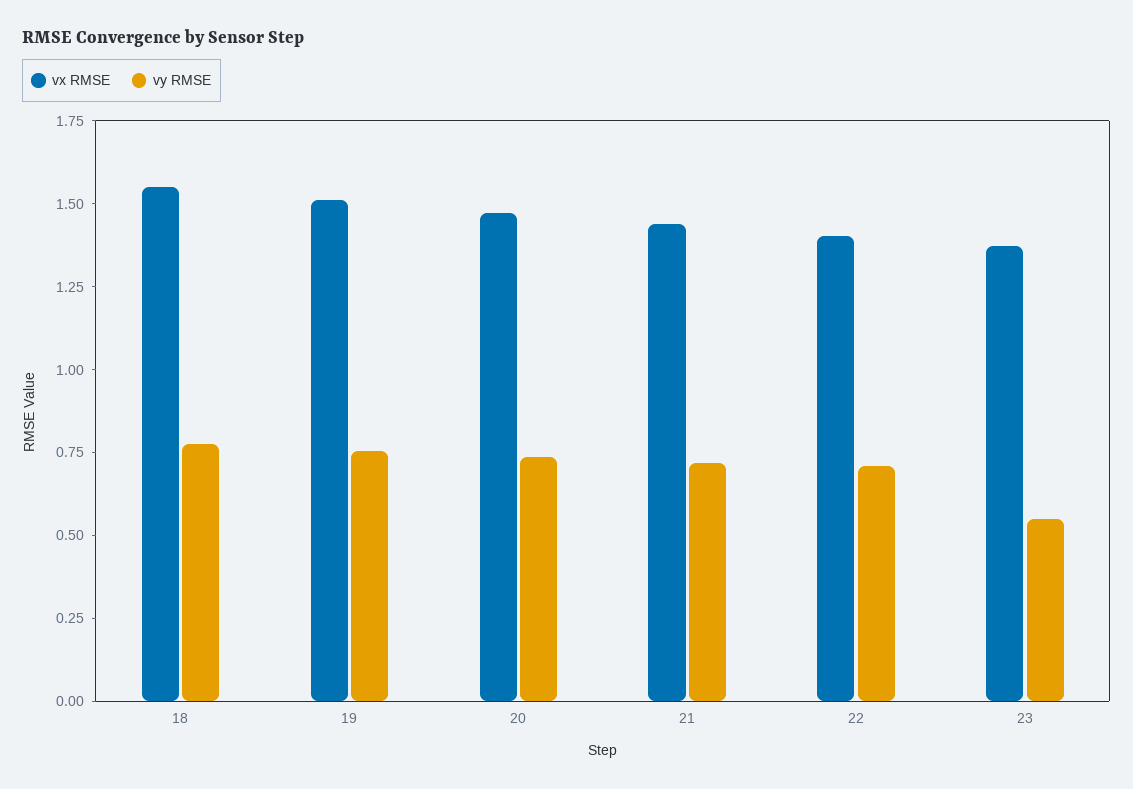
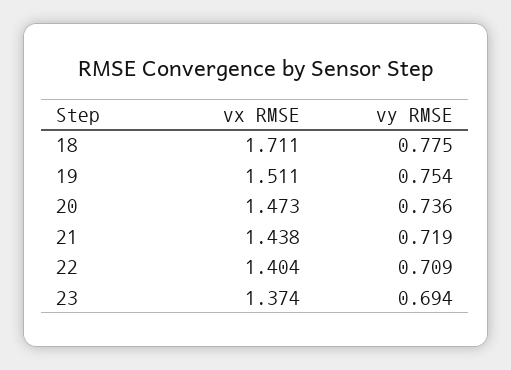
vx RMSE, 18: 1.55 -> 1.711
vy RMSE, 23: 0.55 -> 0.694

